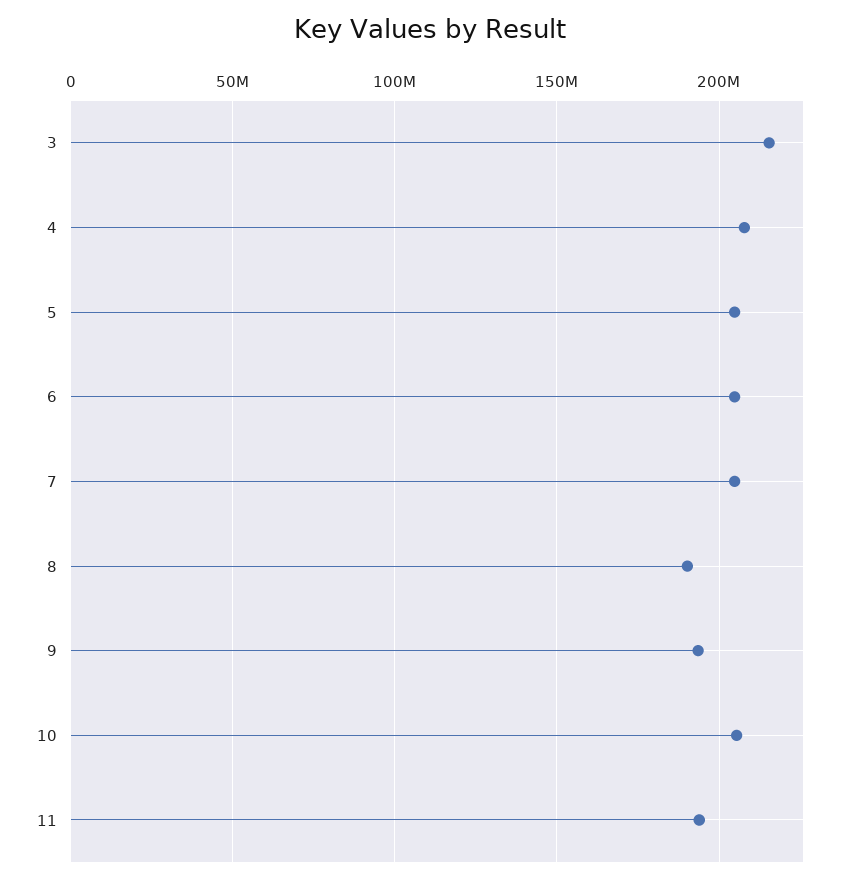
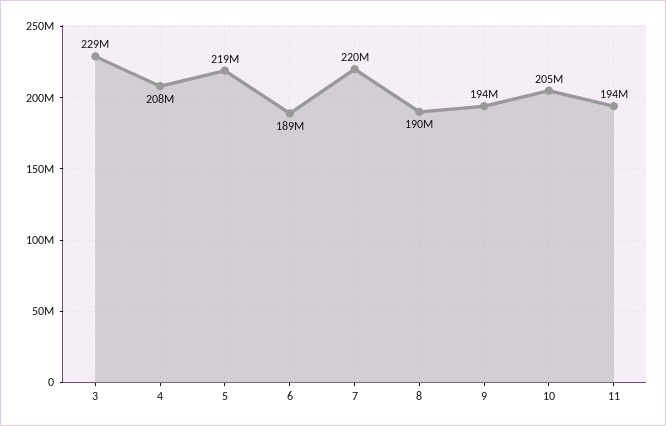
3: 215000000 -> 229000000
5: 205000000 -> 219000000
6: 205000000 -> 189000000
7: 205000000 -> 220000000

